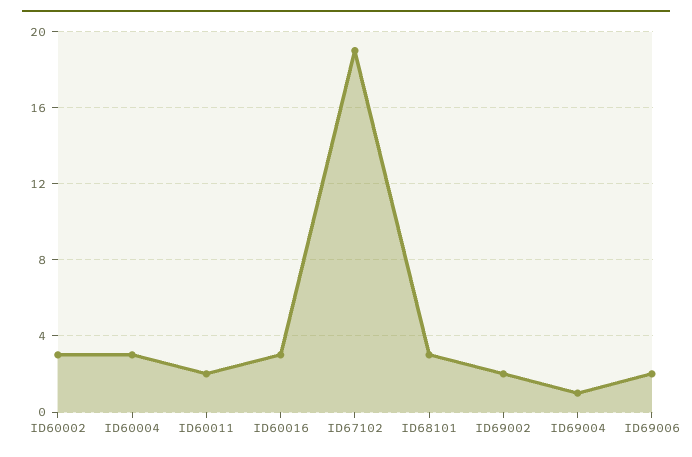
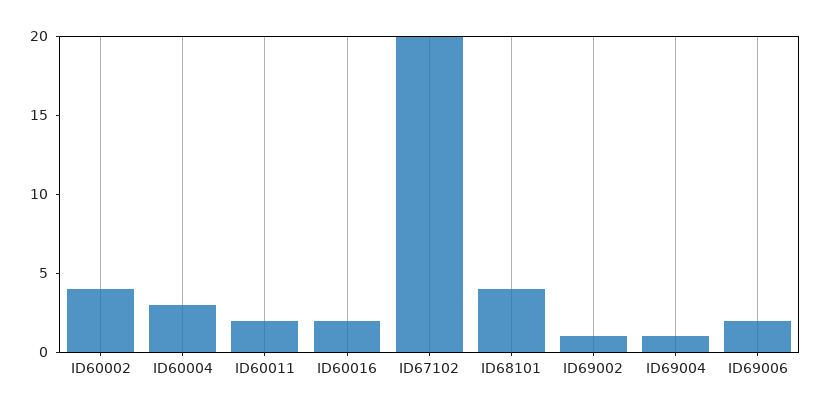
ID60002: 3 -> 4
ID60016: 3 -> 2
ID67102: 19 -> 20
ID68101: 3 -> 4
ID69002: 2 -> 1

